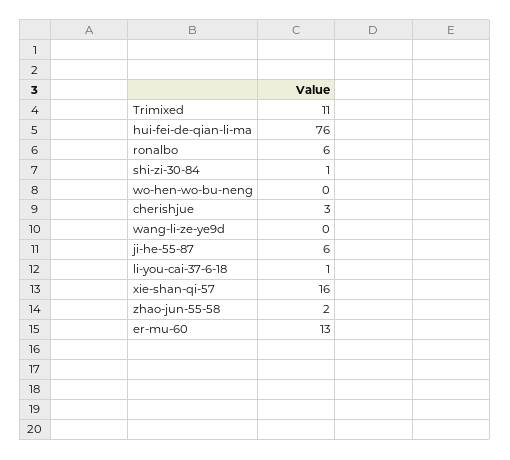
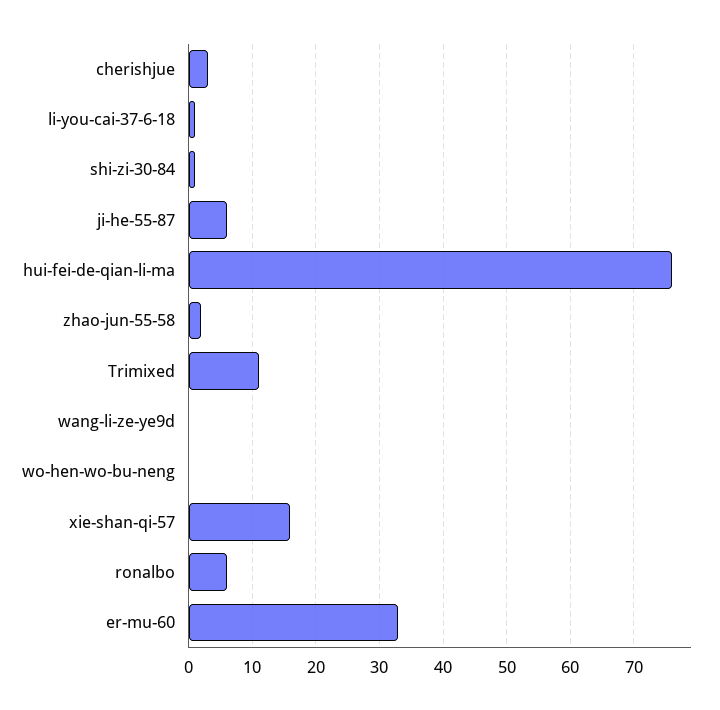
er-mu-60: 13 -> 33

